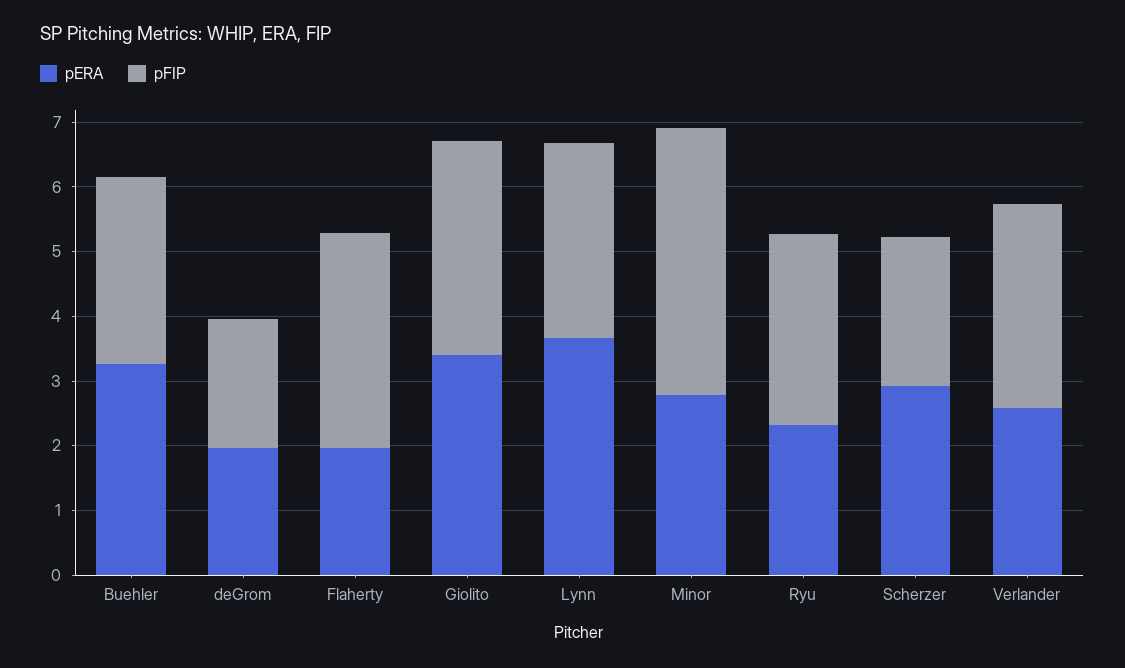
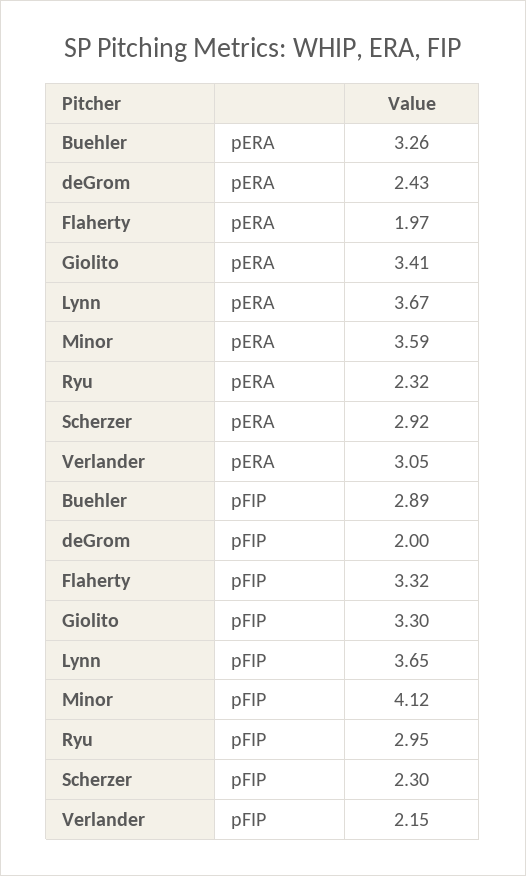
pERA, deGrom: 2 -> 2.43
pFIP, Lynn: 3 -> 3.65
pERA, Minor: 2.8 -> 3.59
pERA, Verlander: 2.6 -> 3.05
pFIP, Verlander: 3.2 -> 2.15

